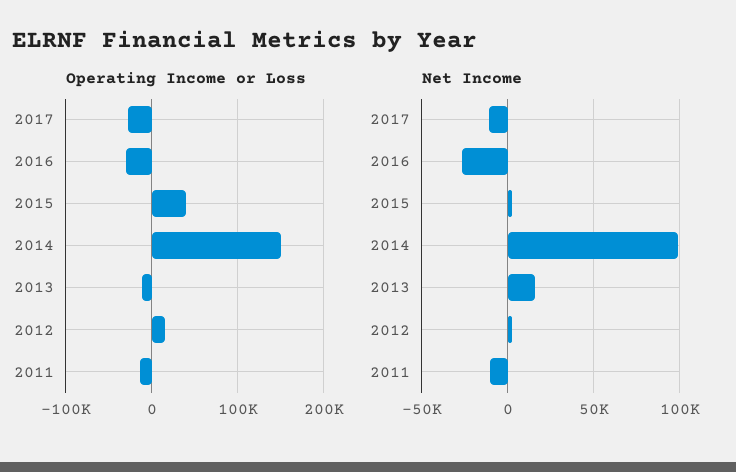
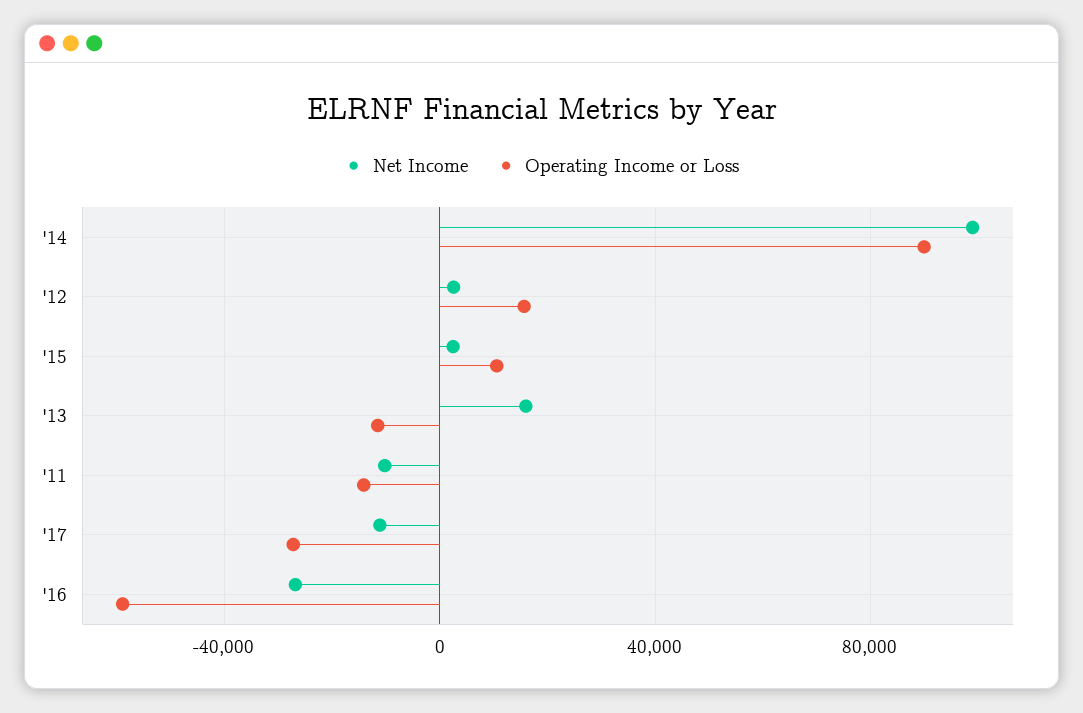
Operating Income or Loss, 2016: -30000 -> -60000
Operating Income or Loss, 2015: 40000 -> 10000
Operating Income or Loss, 2014: 150000 -> 90000

